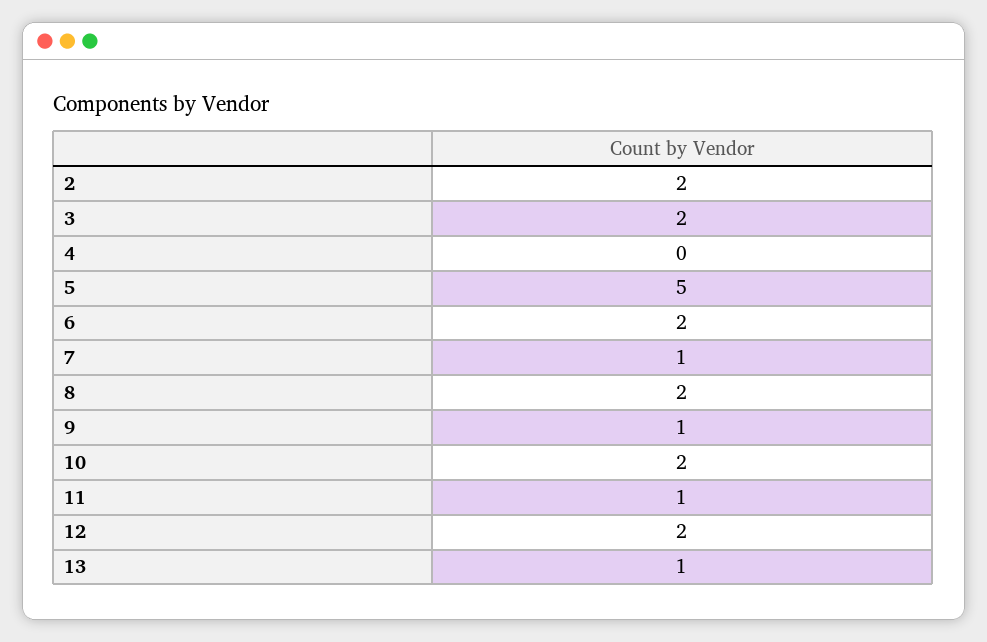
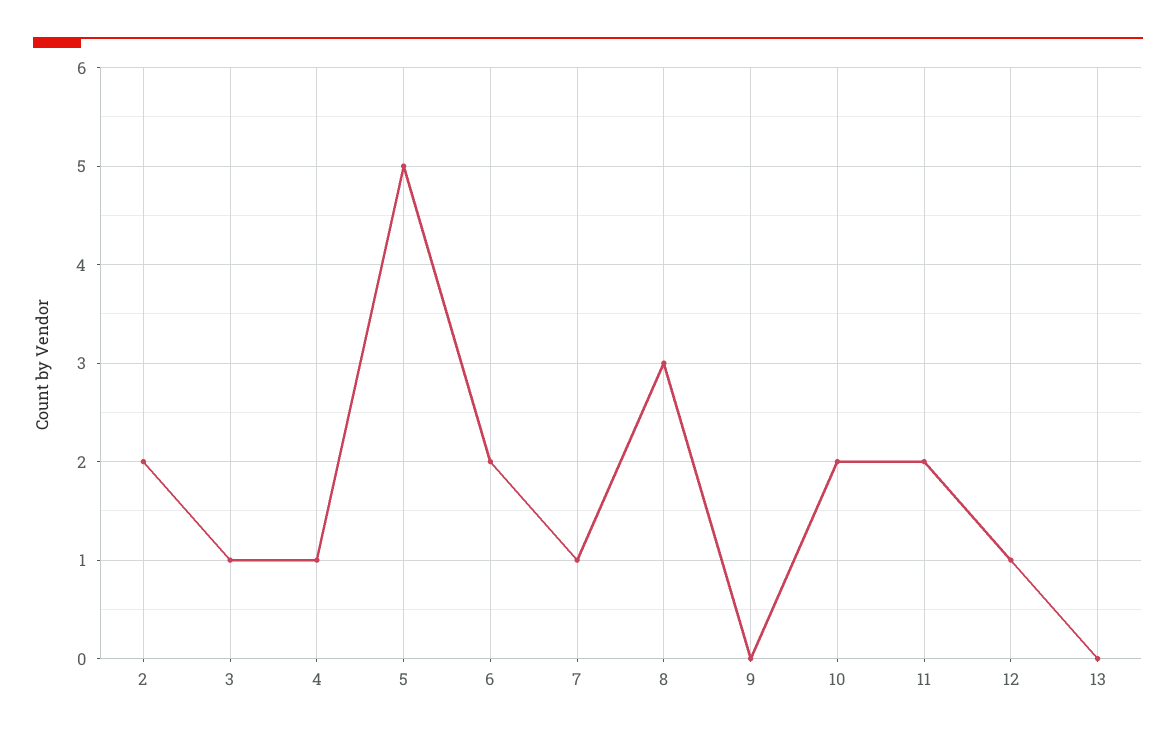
3: 2 -> 1
4: 0 -> 1
8: 2 -> 3
9: 1 -> 0
11: 1 -> 2
12: 2 -> 1
13: 1 -> 0

